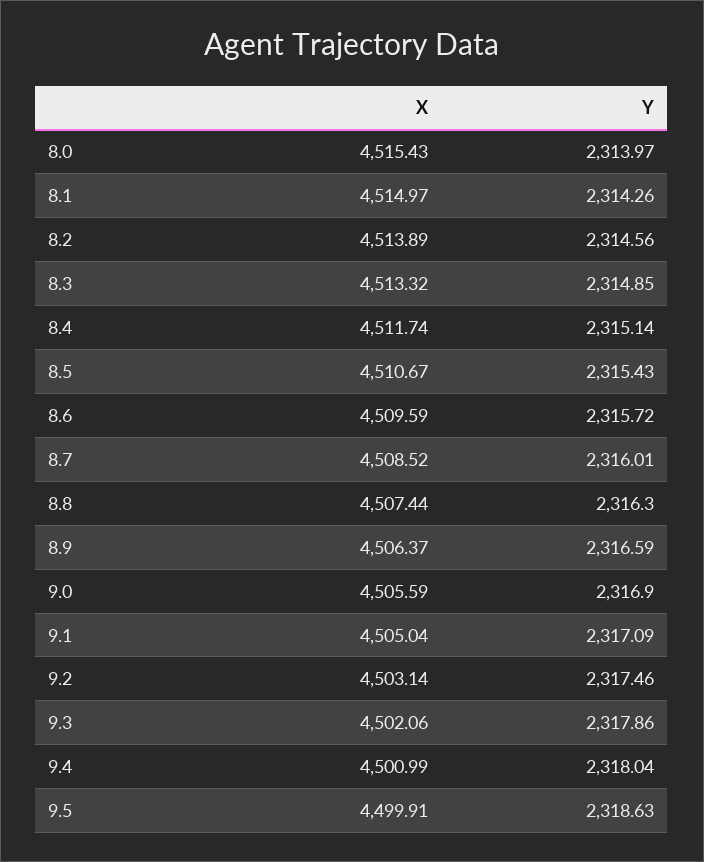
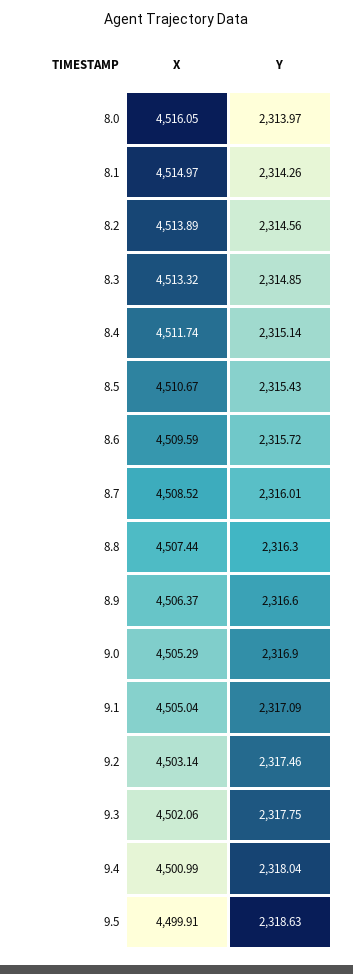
X, 8.0: 4515.43 -> 4516.05
Y, 8.9: 2316.59 -> 2316.6
X, 9.0: 4505.59 -> 4505.29
Y, 9.3: 2317.86 -> 2317.75

